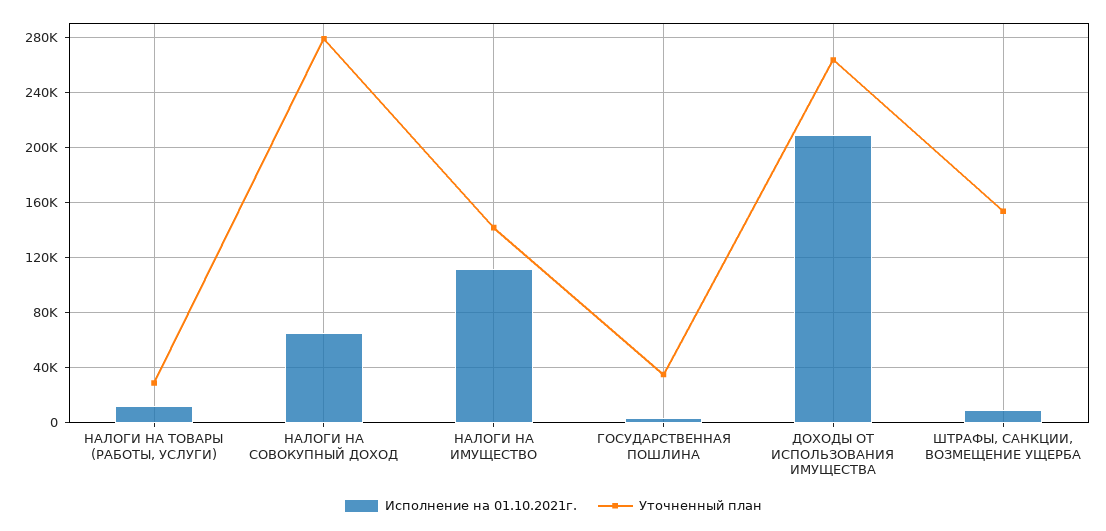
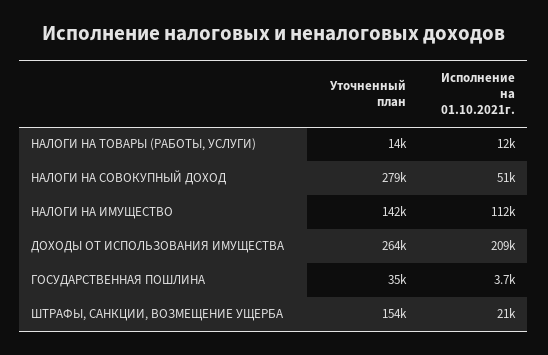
Уточненный план, НАЛОГИ НА ТОВАРЫ (РАБОТЫ, УСЛУГИ): 30000 -> 14000
Исполнение на 01.10.2021г., НАЛОГИ НА СОВОКУПНЫЙ ДОХОД: 65000 -> 51000
Исполнение на 01.10.2021г., ШТРАФЫ, САНКЦИИ, ВОЗМЕЩЕНИЕ УЩЕРБА: 10000 -> 21000

